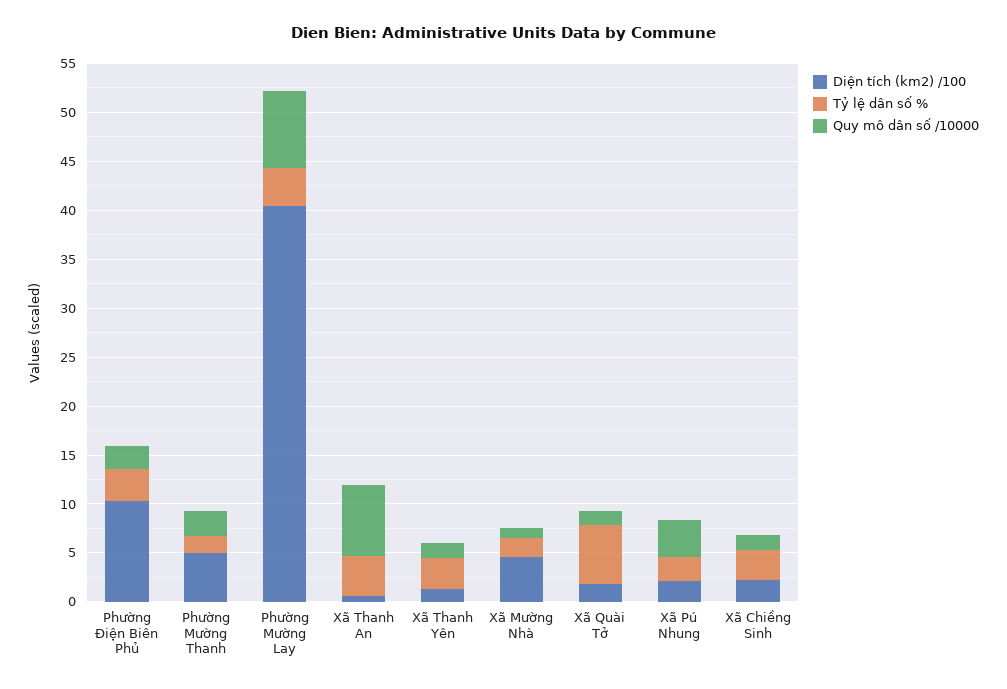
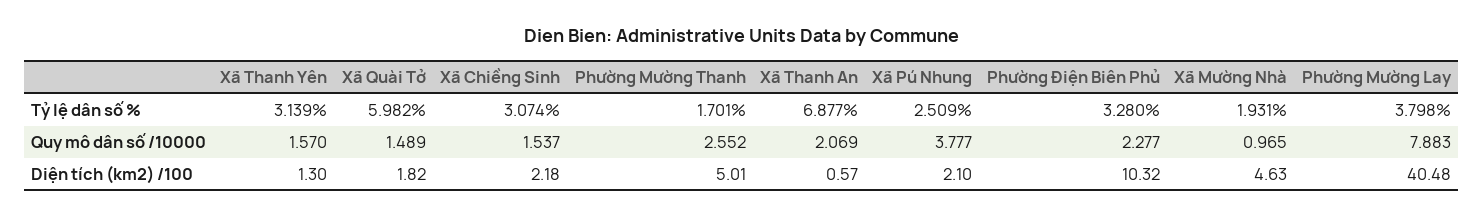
Tỷ lệ dân số %, Xã Thanh An: 4 -> 6.877
Quy mô dân số /10000, Xã Thanh An: 7 -> 2.069

